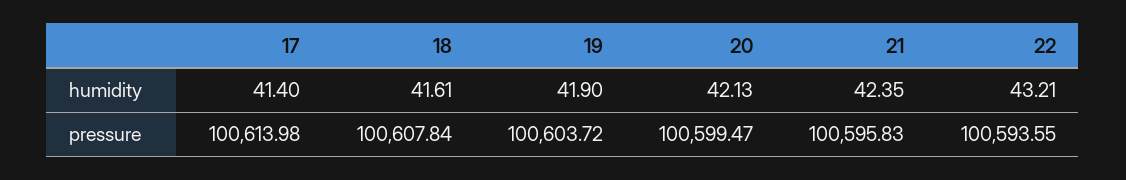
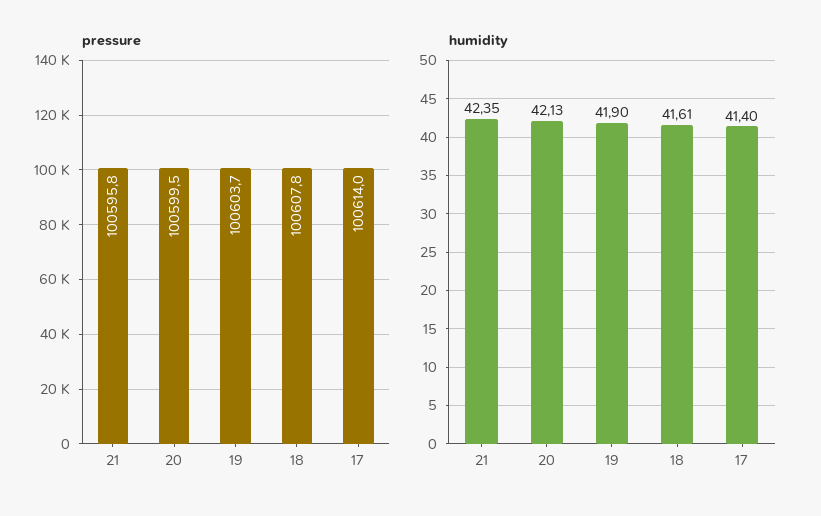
humidity, 22: 43.21 -> none
pressure, 22: 100593.55 -> none

